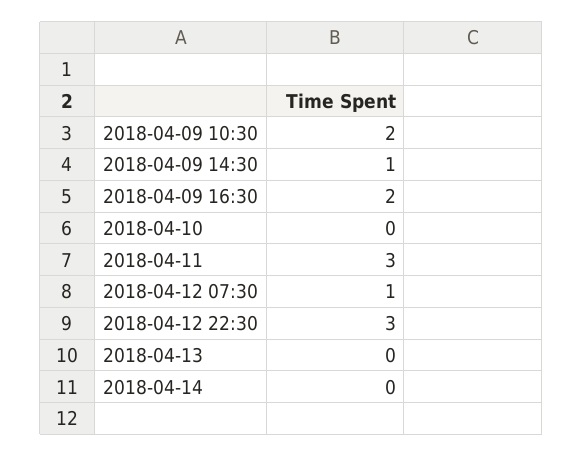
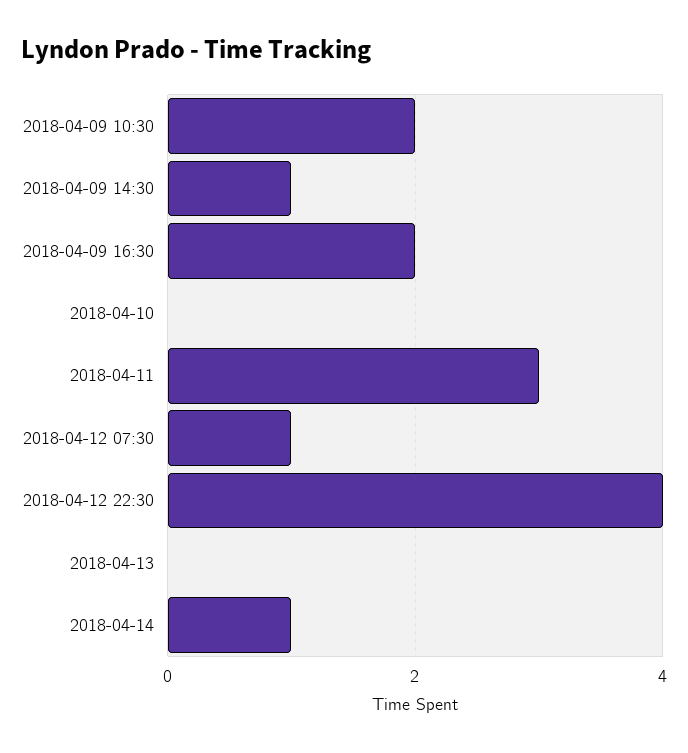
2018-04-12 22:30: 3 -> 4
2018-04-14: 0 -> 1

